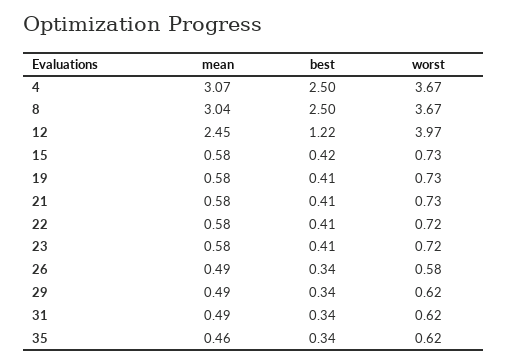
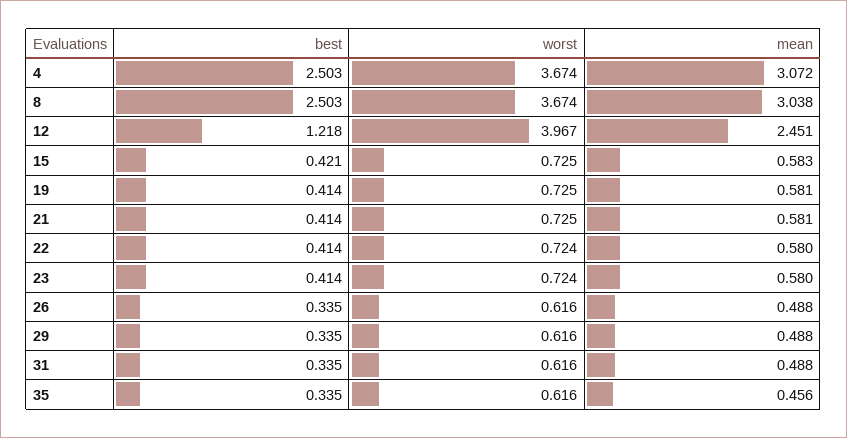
worst, 26: 0.58 -> 0.616

